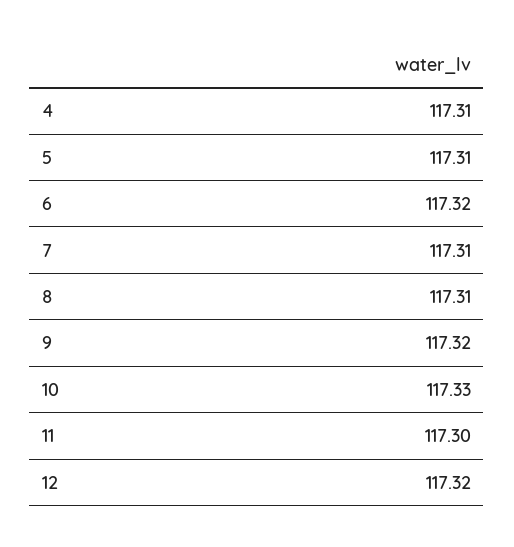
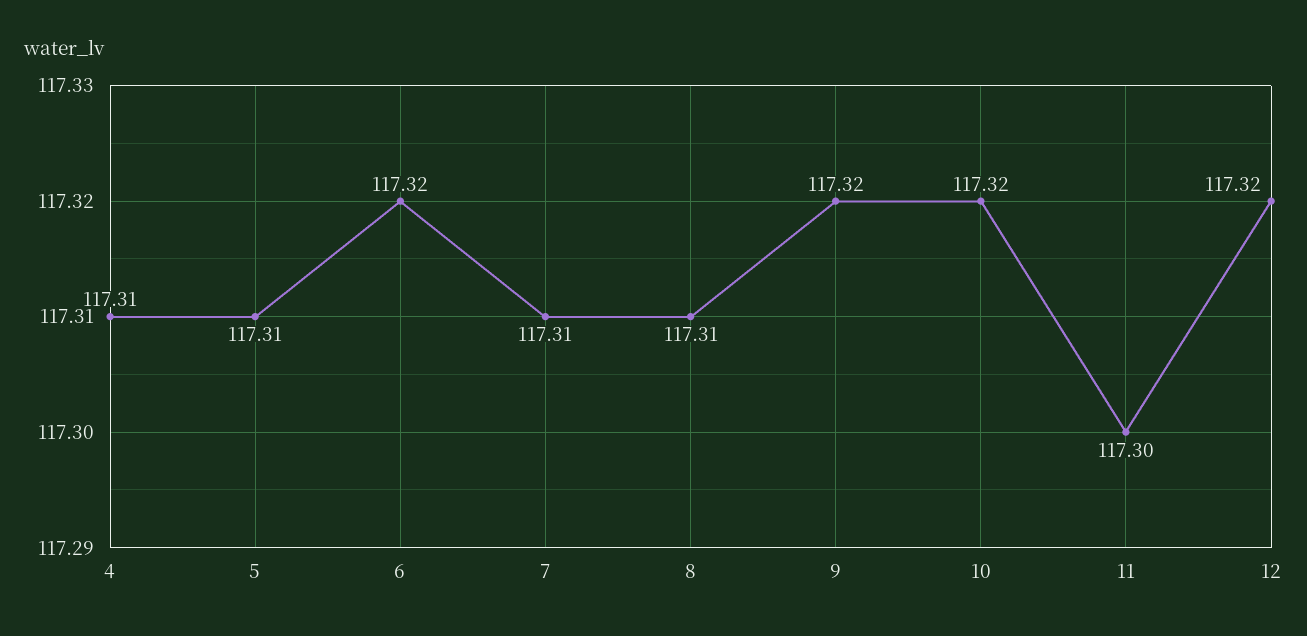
10: 117.33 -> 117.32

